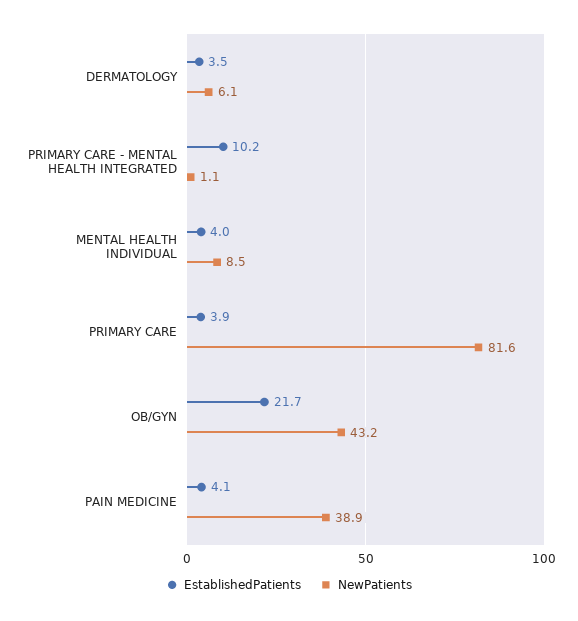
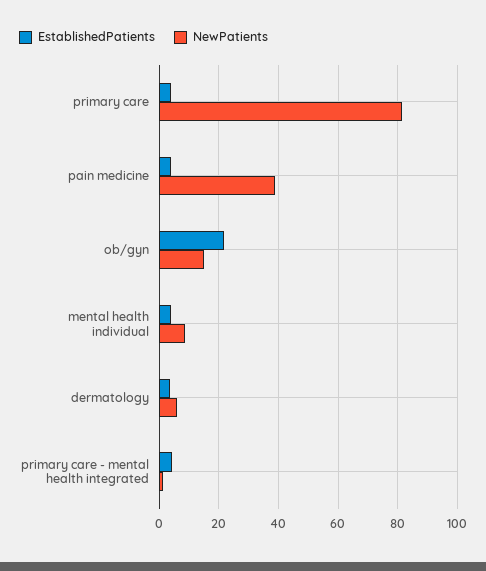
EstablishedPatients, PRIMARY CARE - MENTAL HEALTH INTEGRATED: 10.2 -> 5
NewPatients, OB/GYN: 43.2 -> 15

